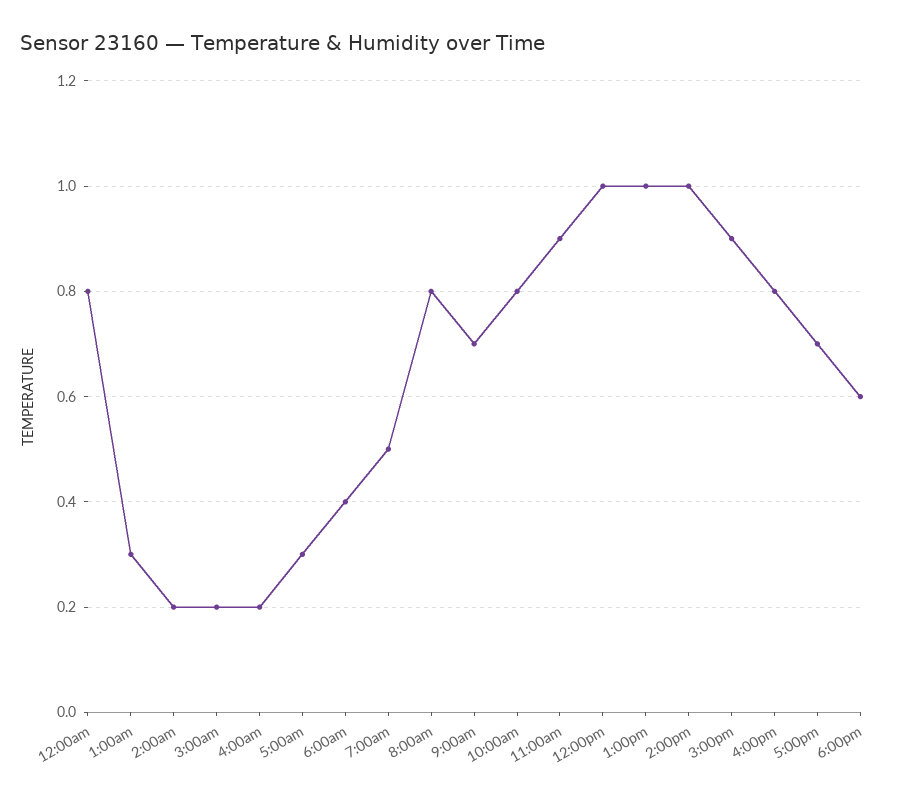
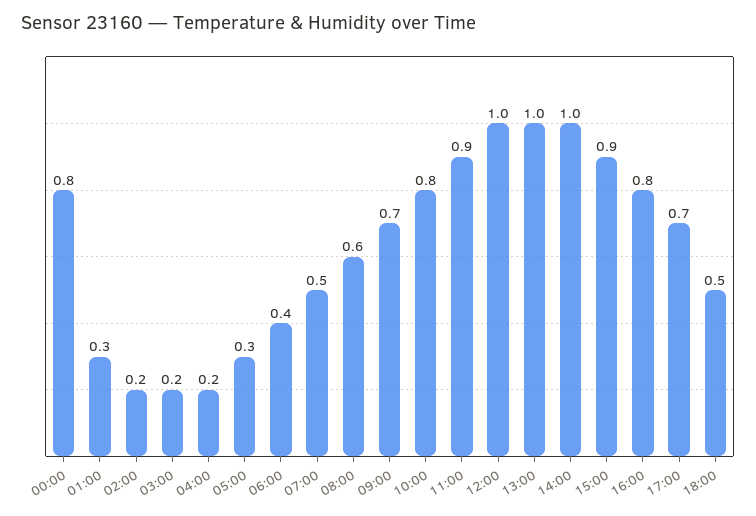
8:00am: 0.8 -> 0.6
6:00pm: 0.6 -> 0.5

